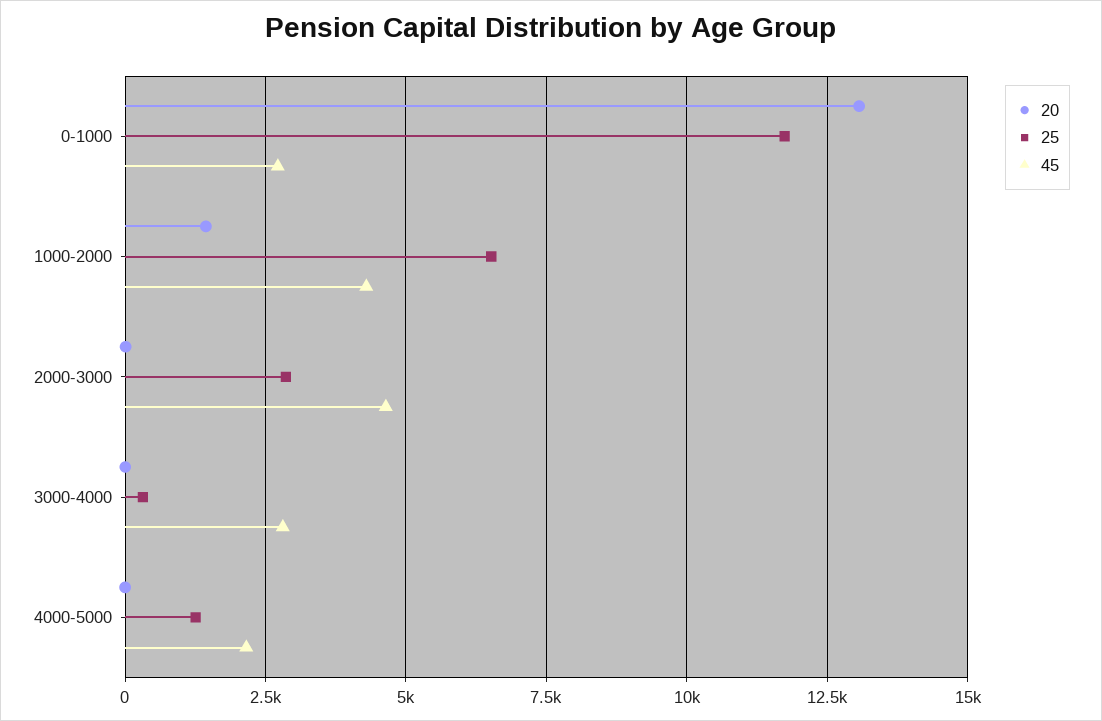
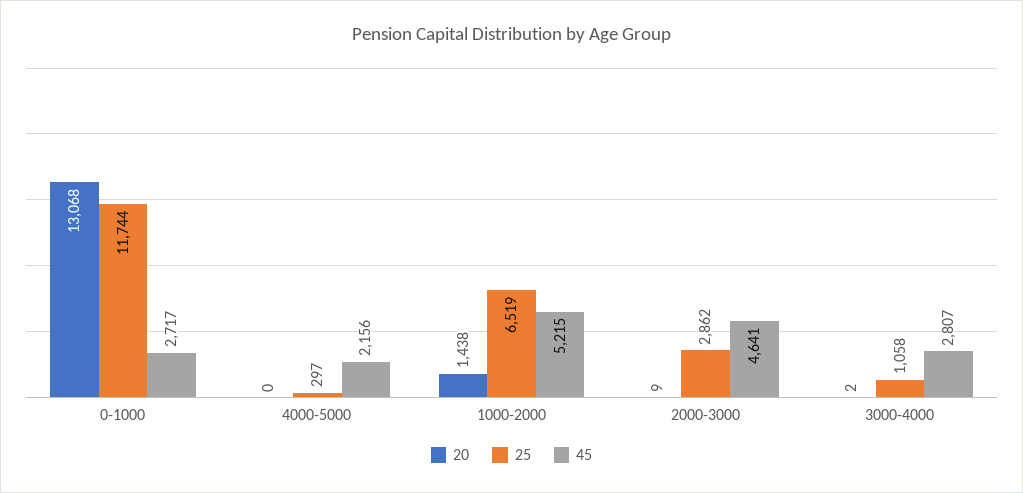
45, 1000-2000: 4250 -> 5215
25, 3000-4000: 250 -> 1058
25, 4000-5000: 1250 -> 297

